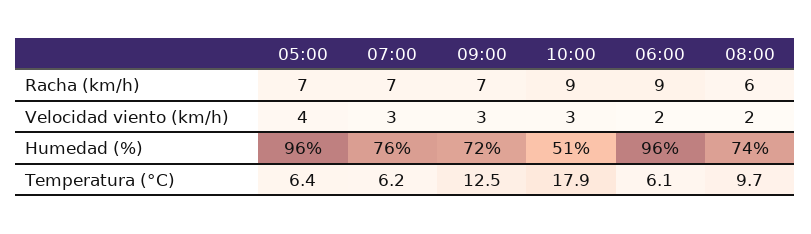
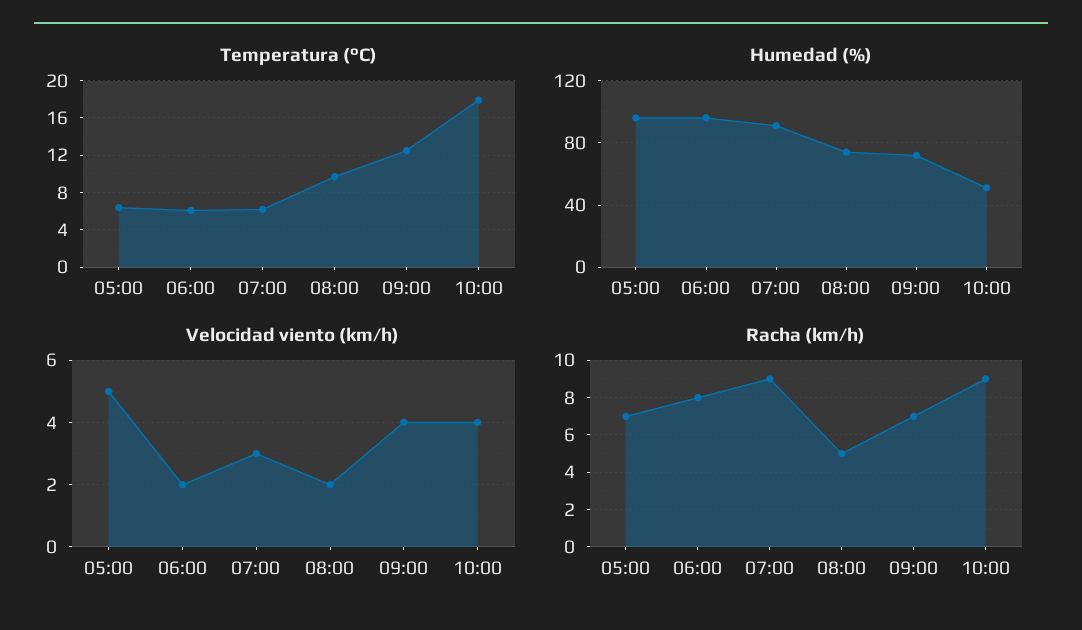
Racha (km/h), 07:00: 7 -> 9
Racha (km/h), 06:00: 9 -> 8
Racha (km/h), 08:00: 6 -> 5
Velocidad viento (km/h), 05:00: 4 -> 5
Velocidad viento (km/h), 09:00: 3 -> 4
Velocidad viento (km/h), 10:00: 3 -> 4
Humedad (%), 07:00: 76 -> 90

